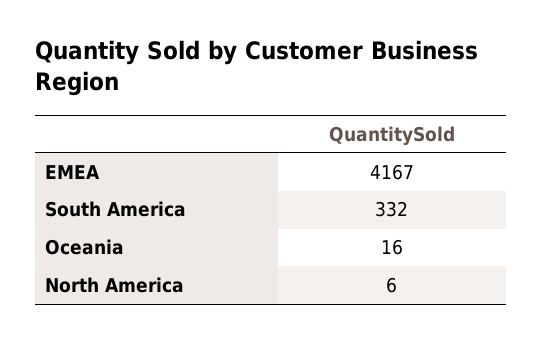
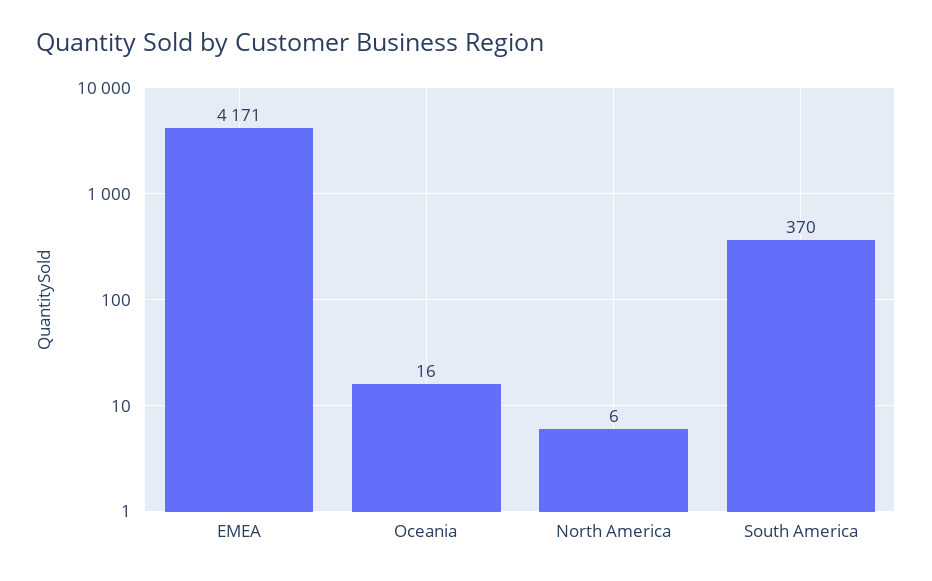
EMEA: 4167 -> 4171
South America: 332 -> 370

